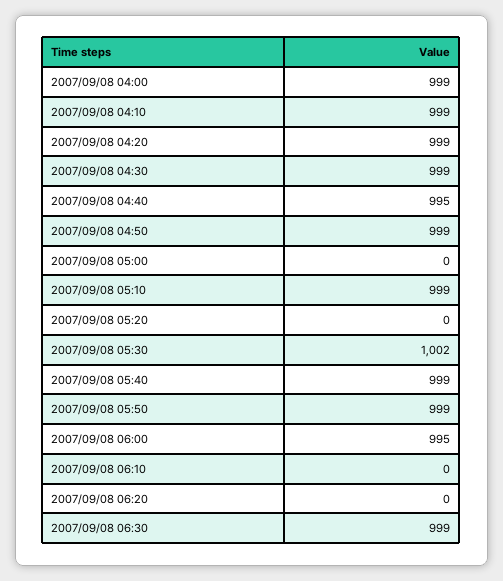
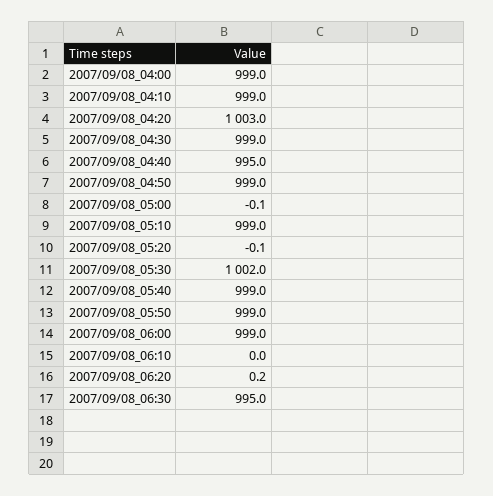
2007/09/08 04:20: 999 -> 1003
2007/09/08 06:00: 995 -> 999
2007/09/08 06:30: 999 -> 995

